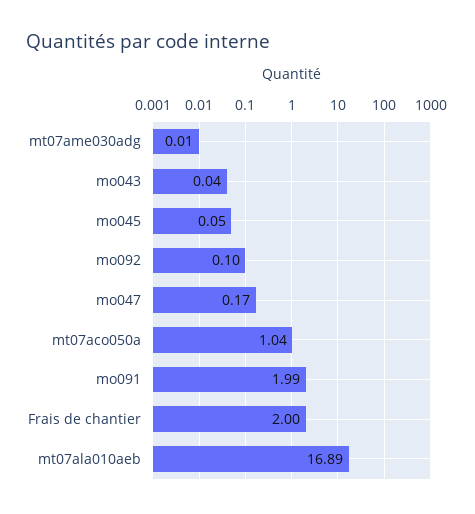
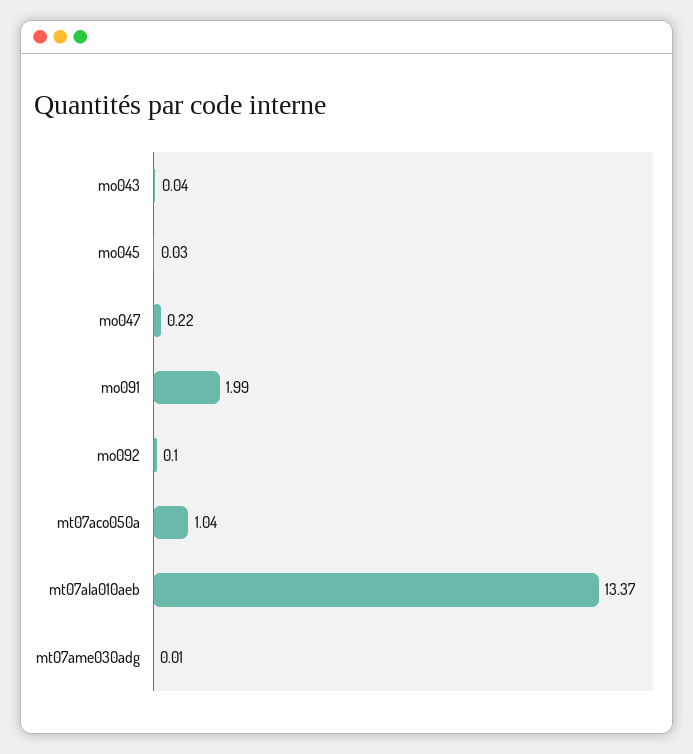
mo045: 0.05 -> 0.03
mo047: 0.17 -> 0.22
Frais de chantier: 2 -> none
mt07ala010aeb: 16.89 -> 13.37

